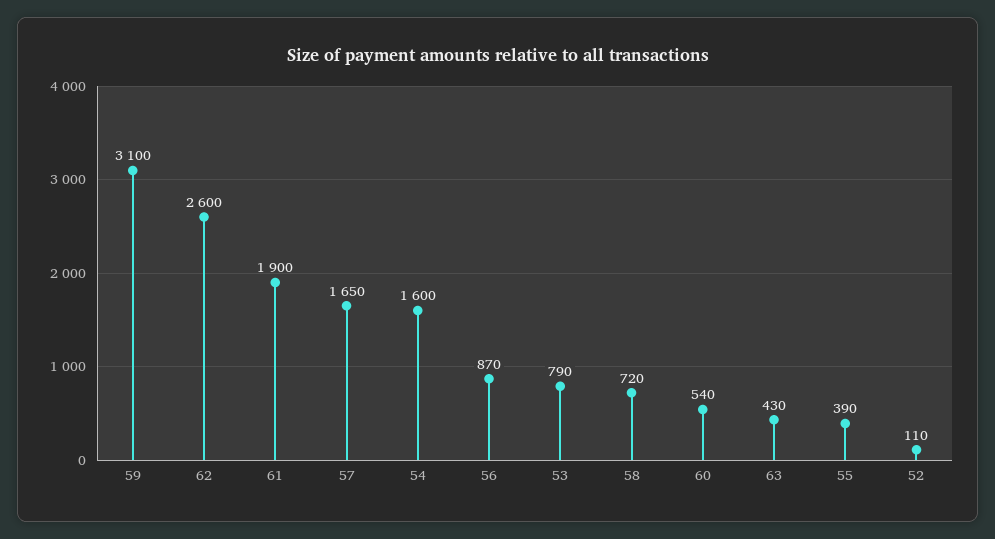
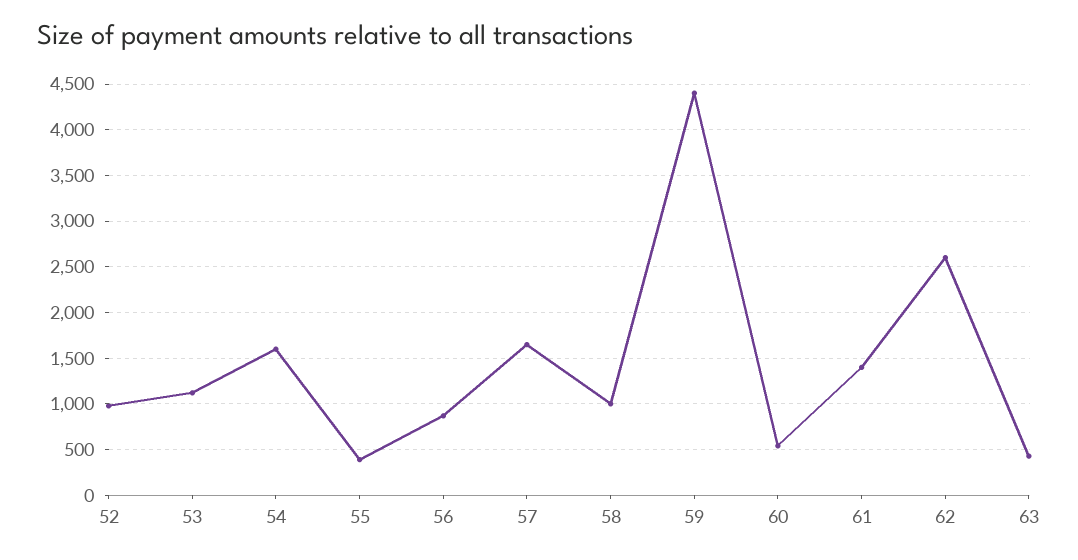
59: 3100 -> 4400
61: 1900 -> 1400
53: 790 -> 1100
58: 720 -> 1000
52: 110 -> 1000

